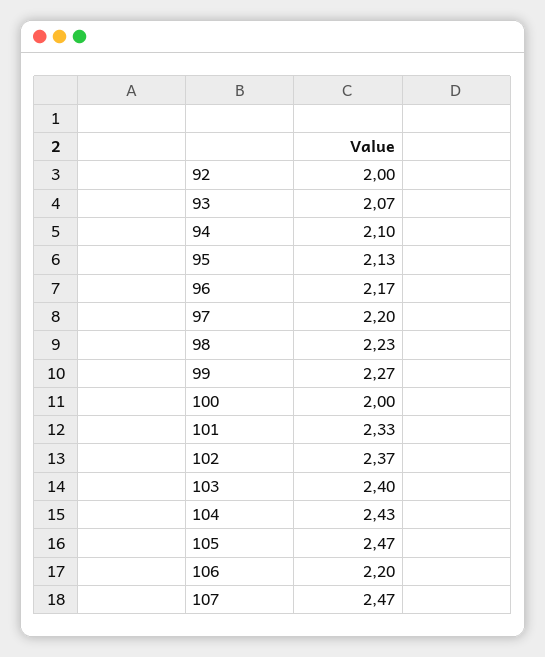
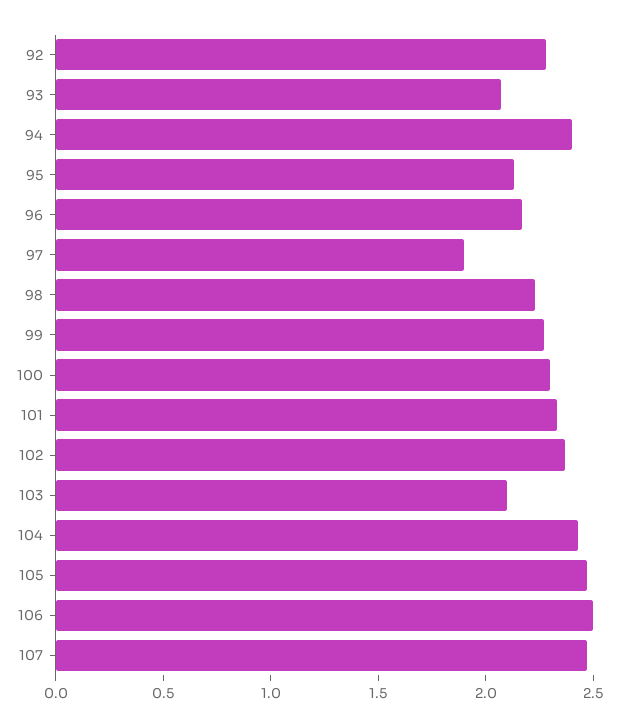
92: 2 -> 2.3
94: 2.1 -> 2.4
97: 2.2 -> 1.9
100: 2 -> 2.3
103: 2.4 -> 2.1
106: 2.2 -> 2.5

